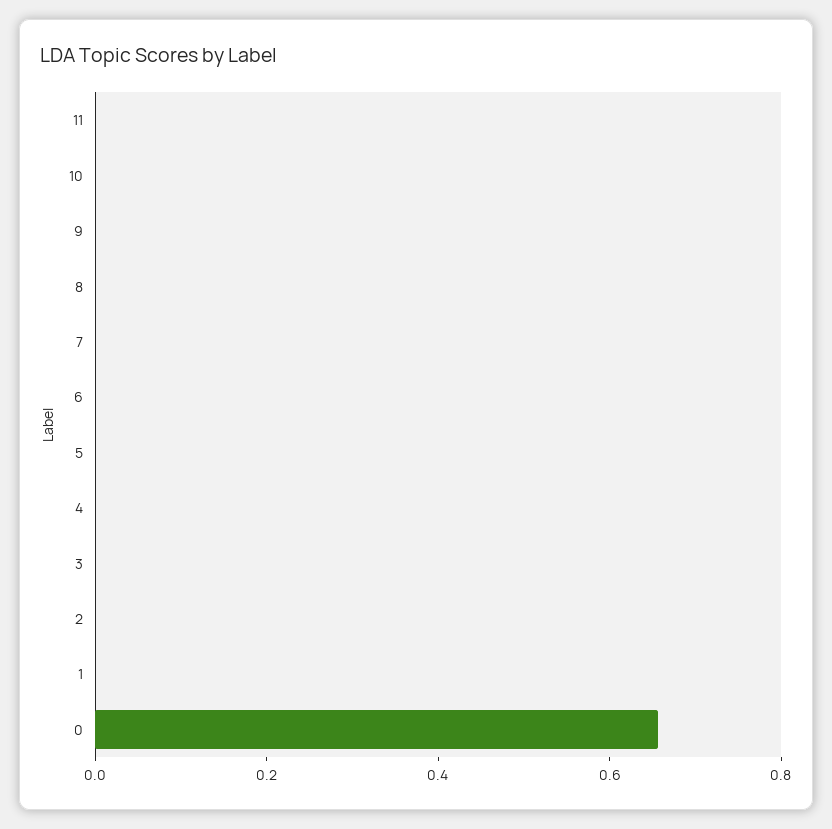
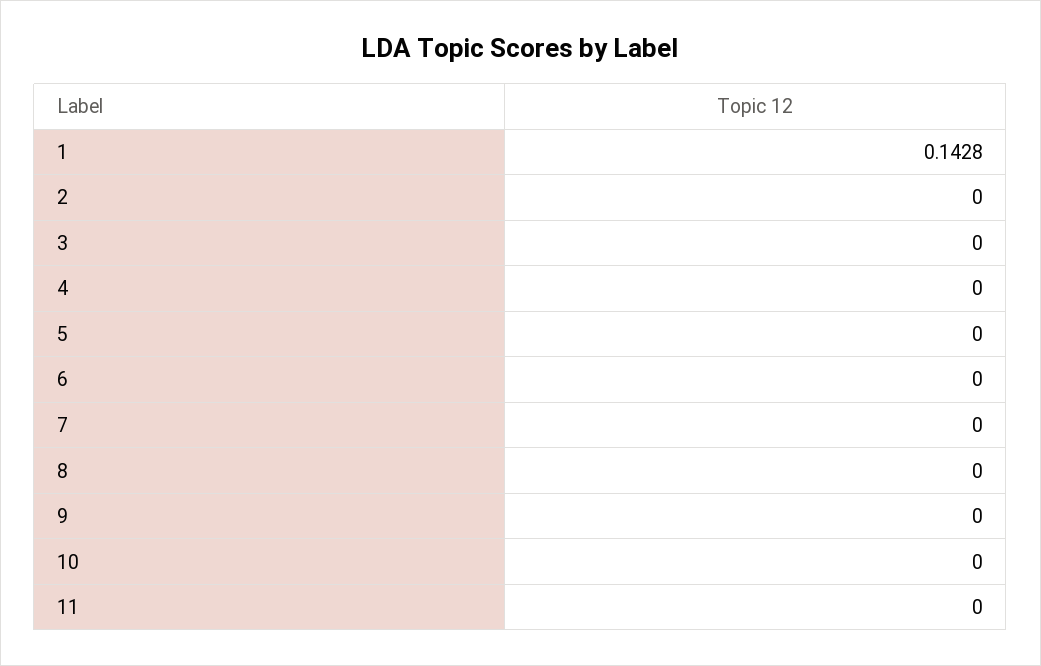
1: 0 -> 0.1428
0: 0.65 -> none

